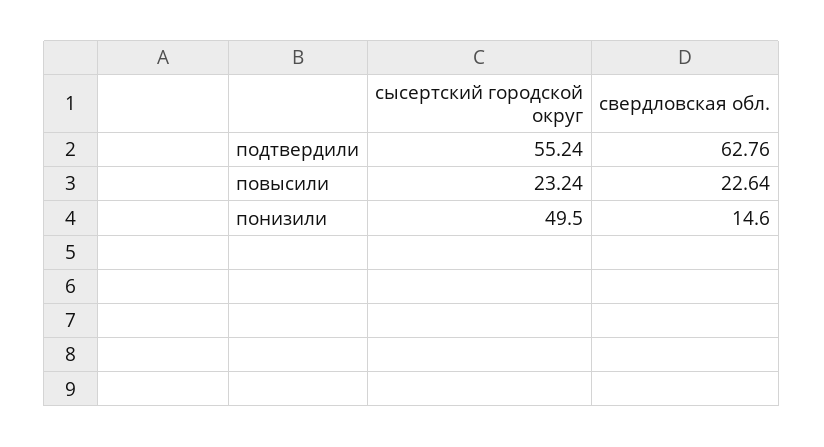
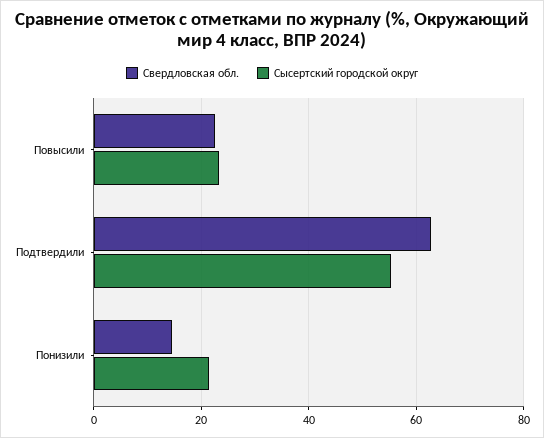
сысертский городской округ, понизили: 49.5 -> 22

